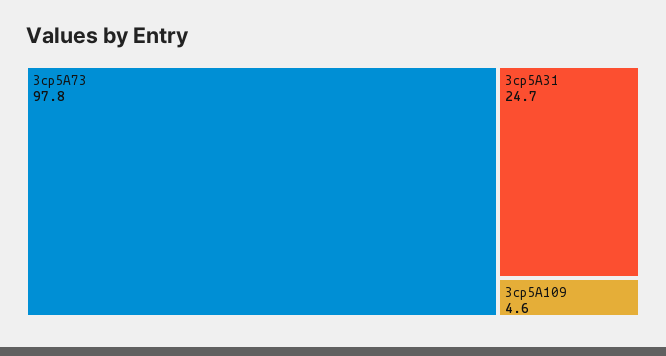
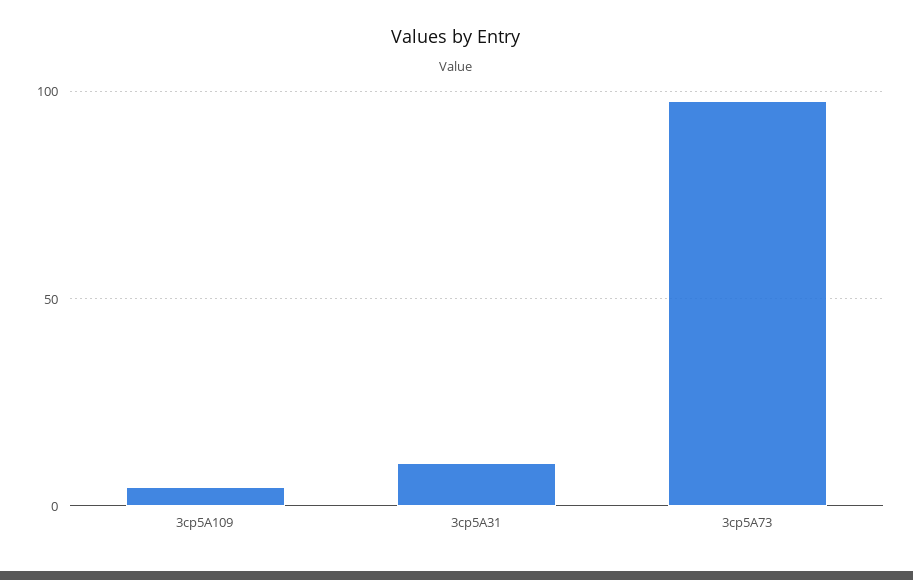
3cp5A31: 24.7 -> 10

